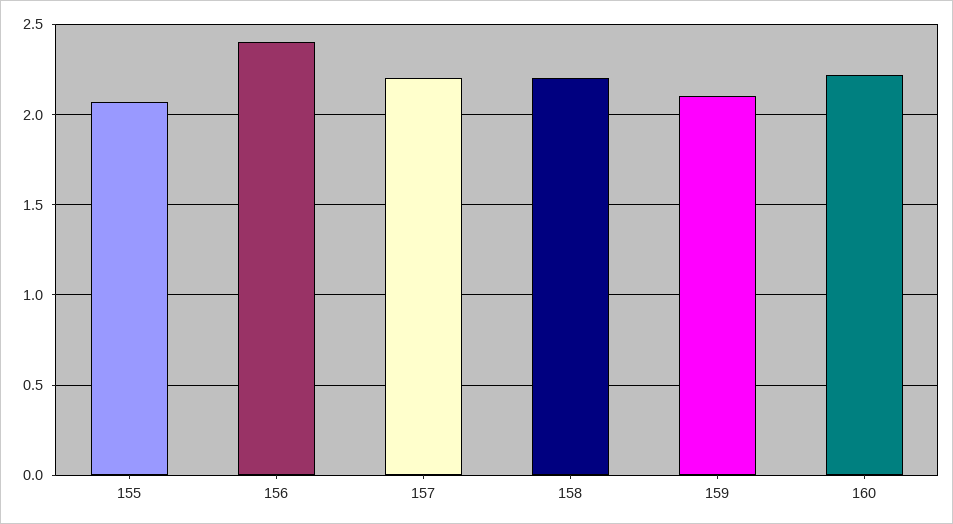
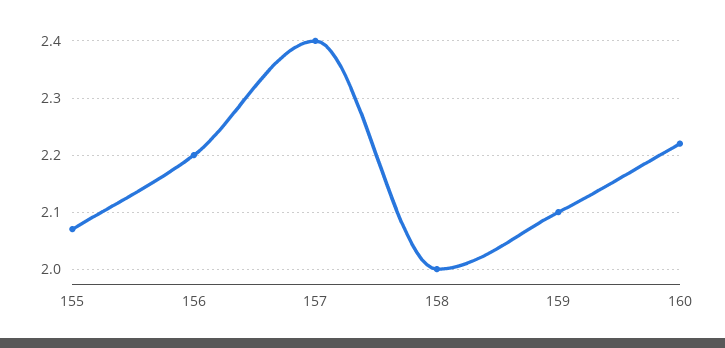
156: 2.4 -> 2.2
157: 2.2 -> 2.4
158: 2.2 -> 2

